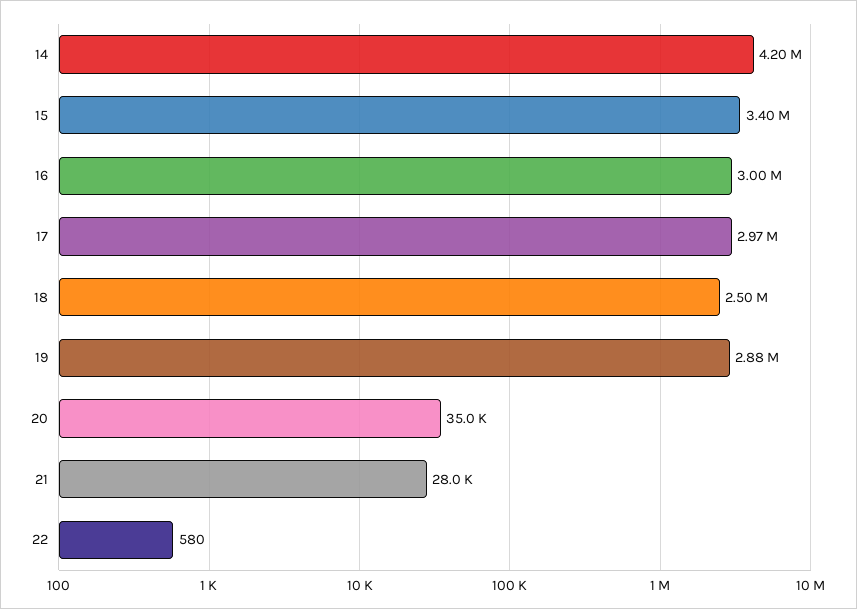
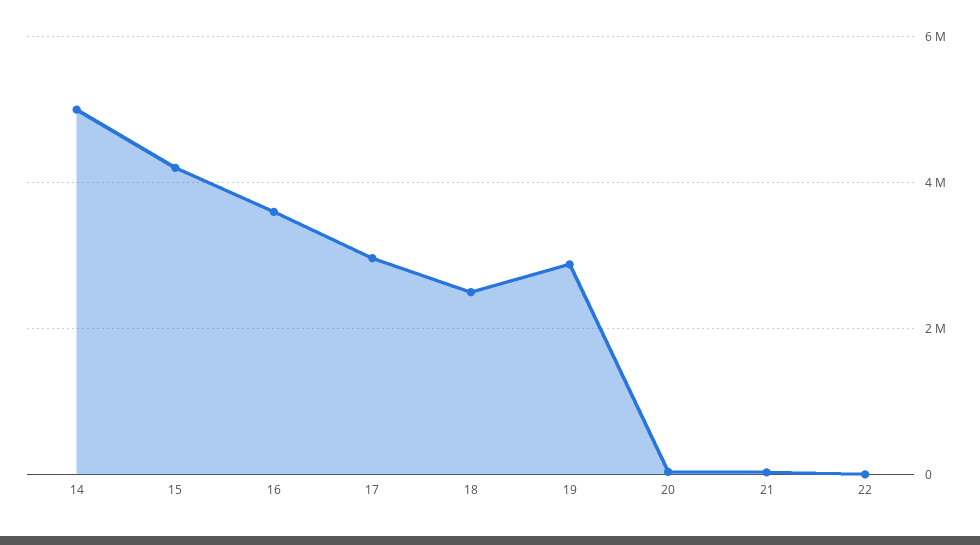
14: 4200000 -> 5000000
15: 3400000 -> 4200000
16: 3000000 -> 3600000

